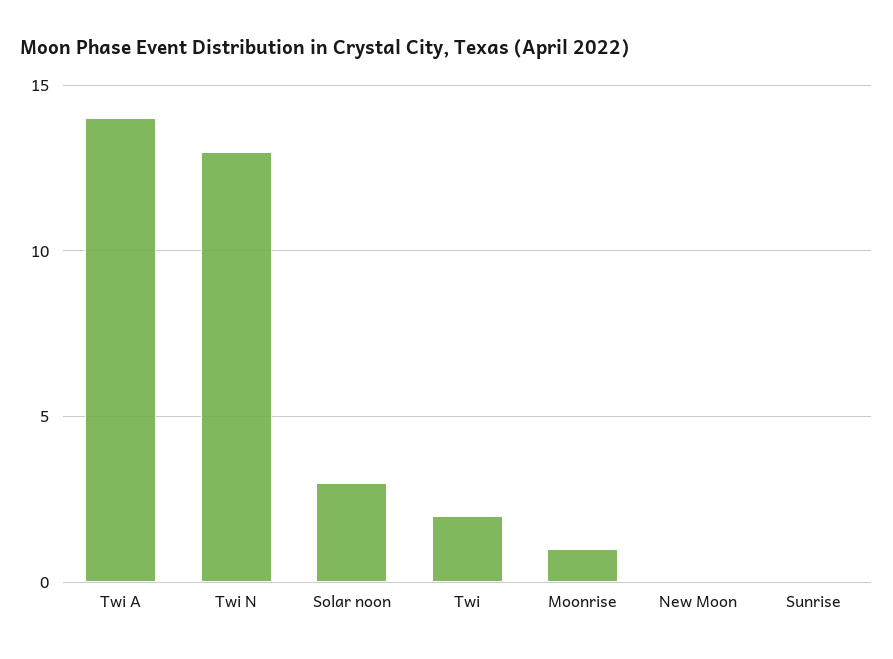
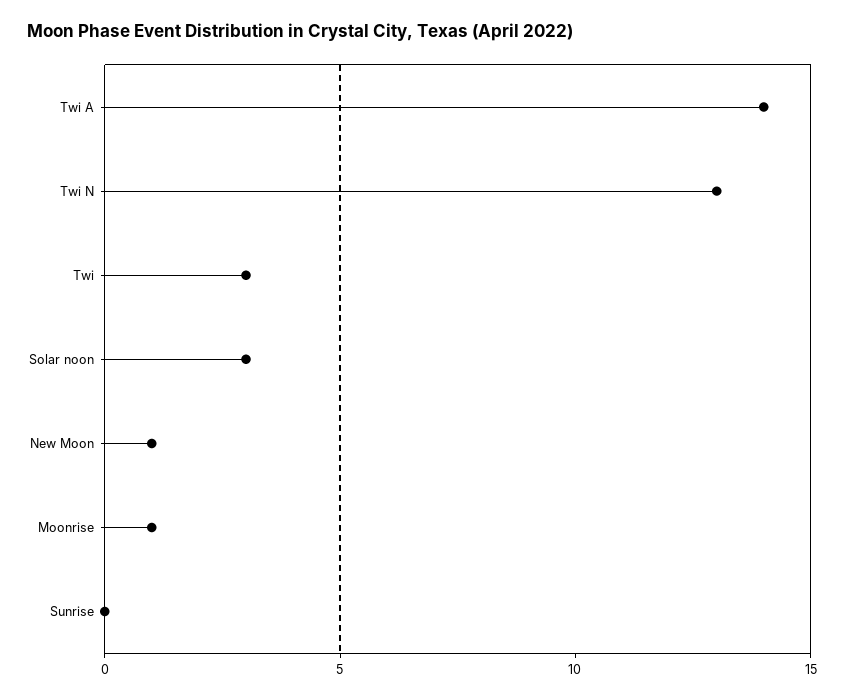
Twi: 2 -> 3
New Moon: 0 -> 1

